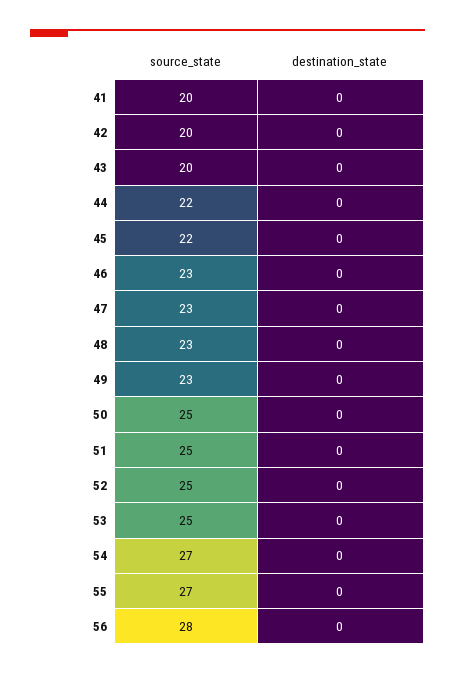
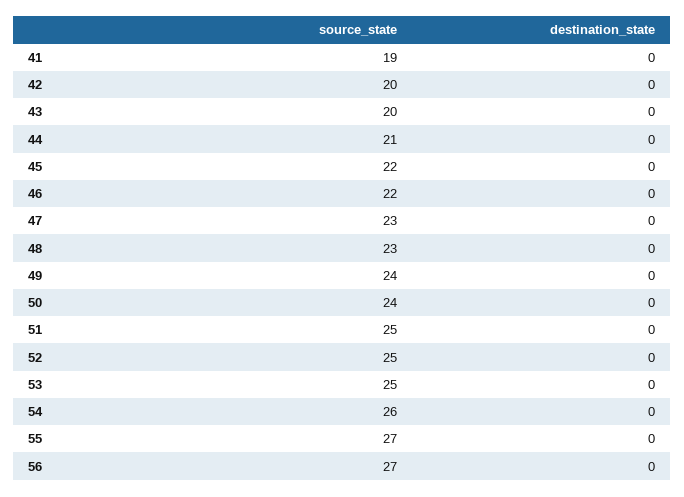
source_state, 41: 20 -> 19
source_state, 44: 22 -> 21
source_state, 46: 23 -> 22
source_state, 49: 23 -> 24
source_state, 50: 25 -> 24
source_state, 54: 27 -> 26
source_state, 56: 28 -> 27

